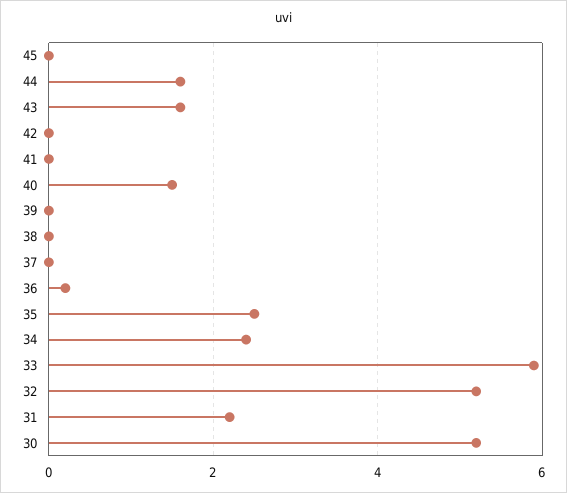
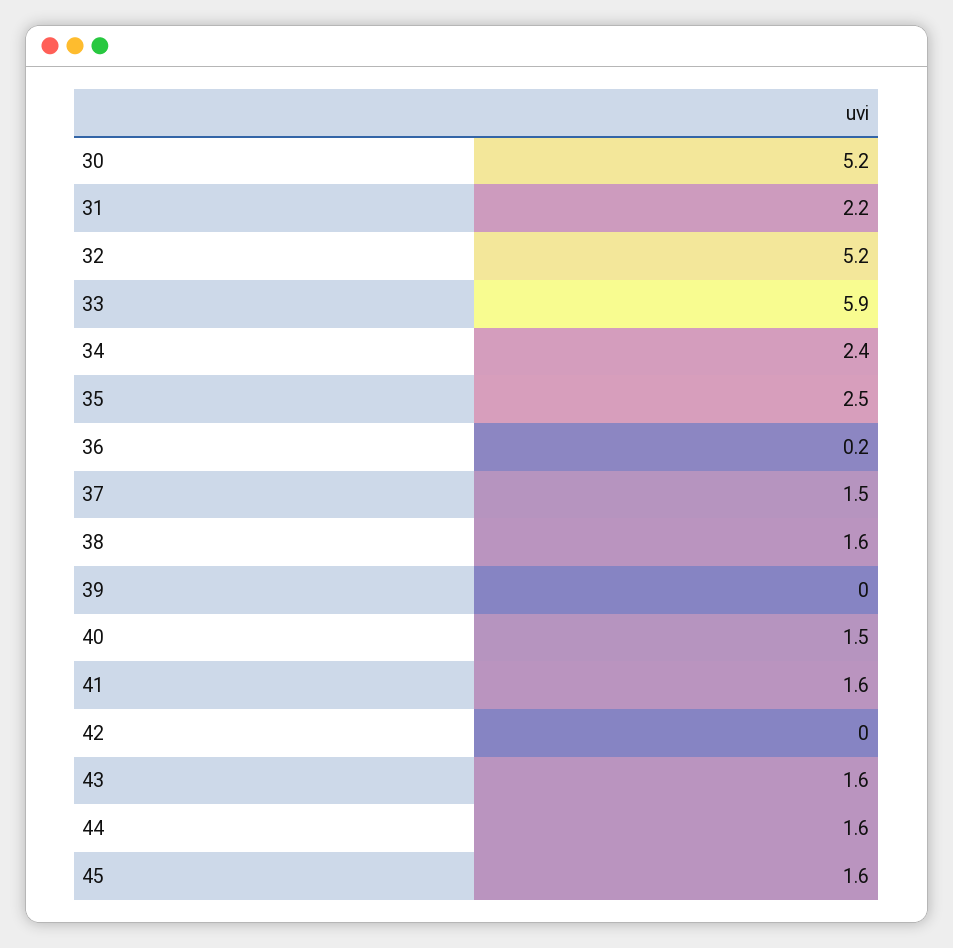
45: 0 -> 1.6
41: 0 -> 1.6
38: 0 -> 1.6
37: 0 -> 1.5

